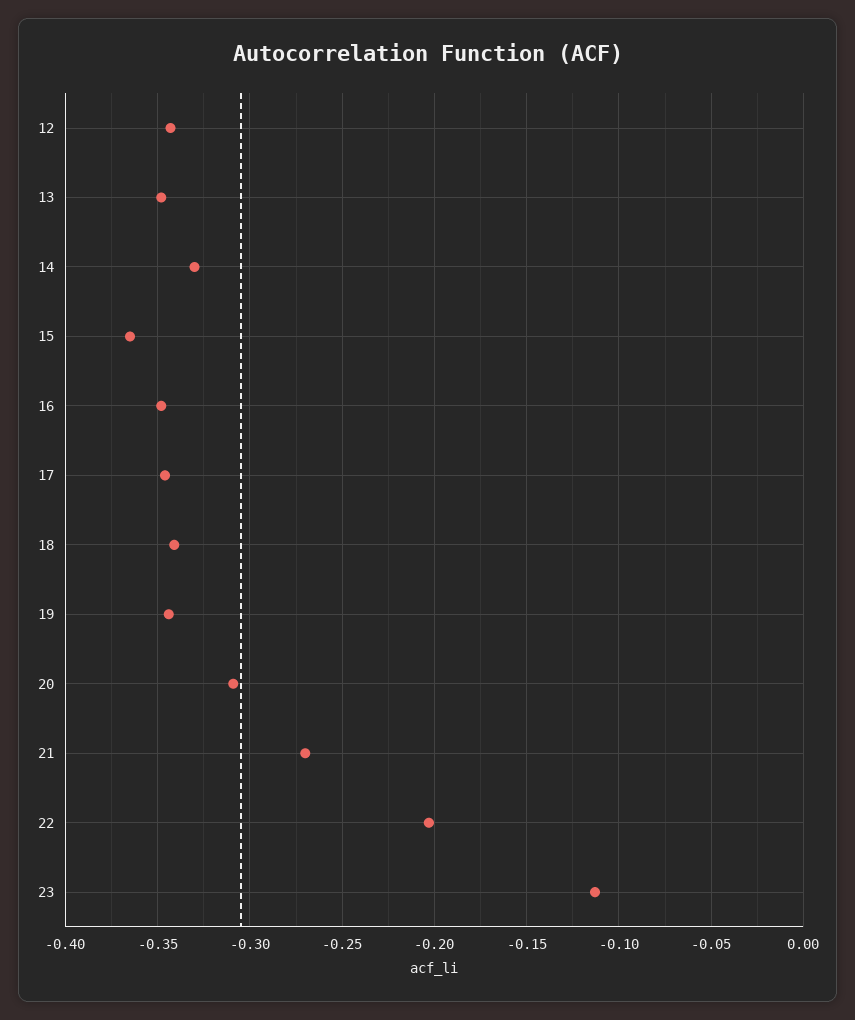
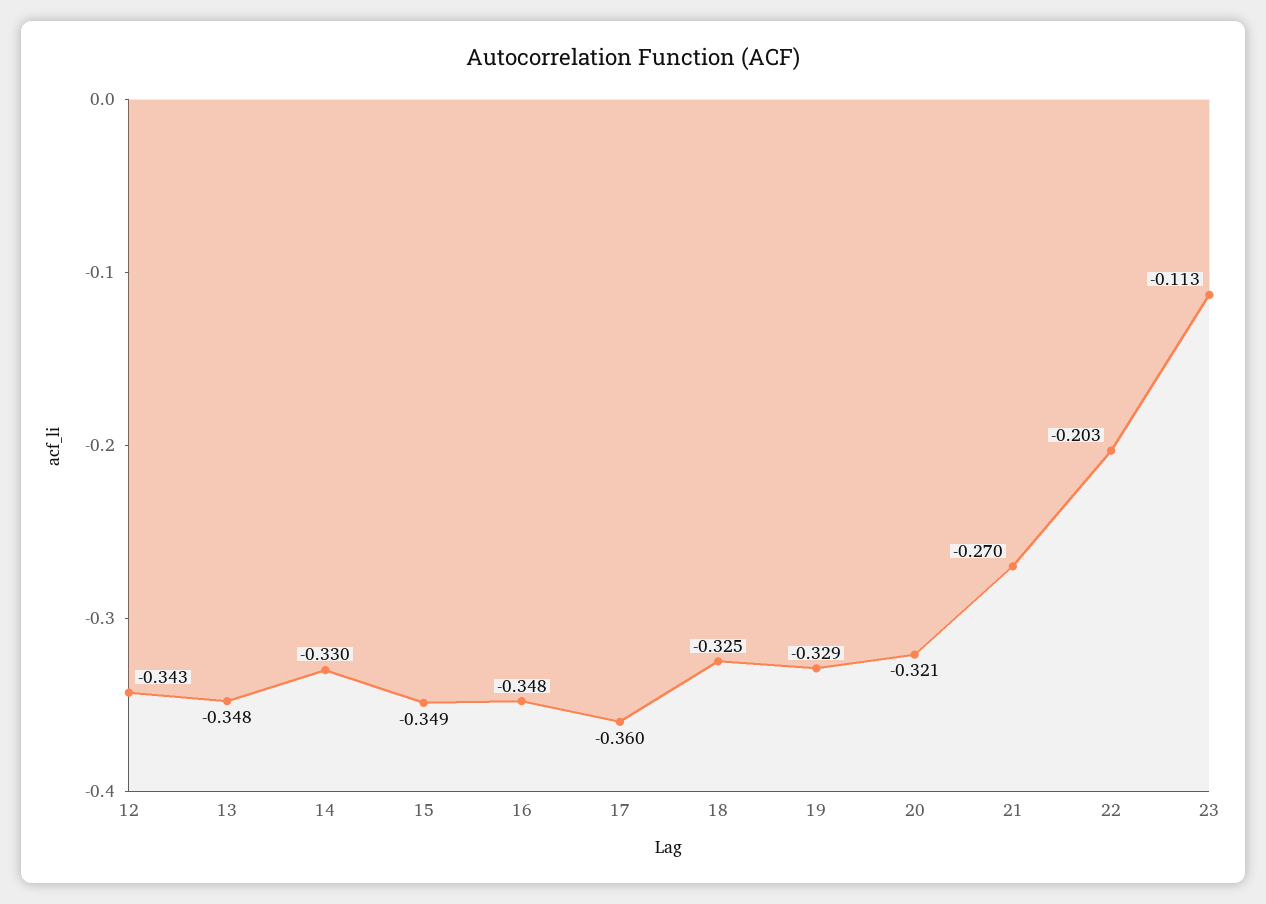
15: -0.365 -> -0.349
17: -0.345 -> -0.36
18: -0.34 -> -0.325
19: -0.345 -> -0.329
20: -0.31 -> -0.321

